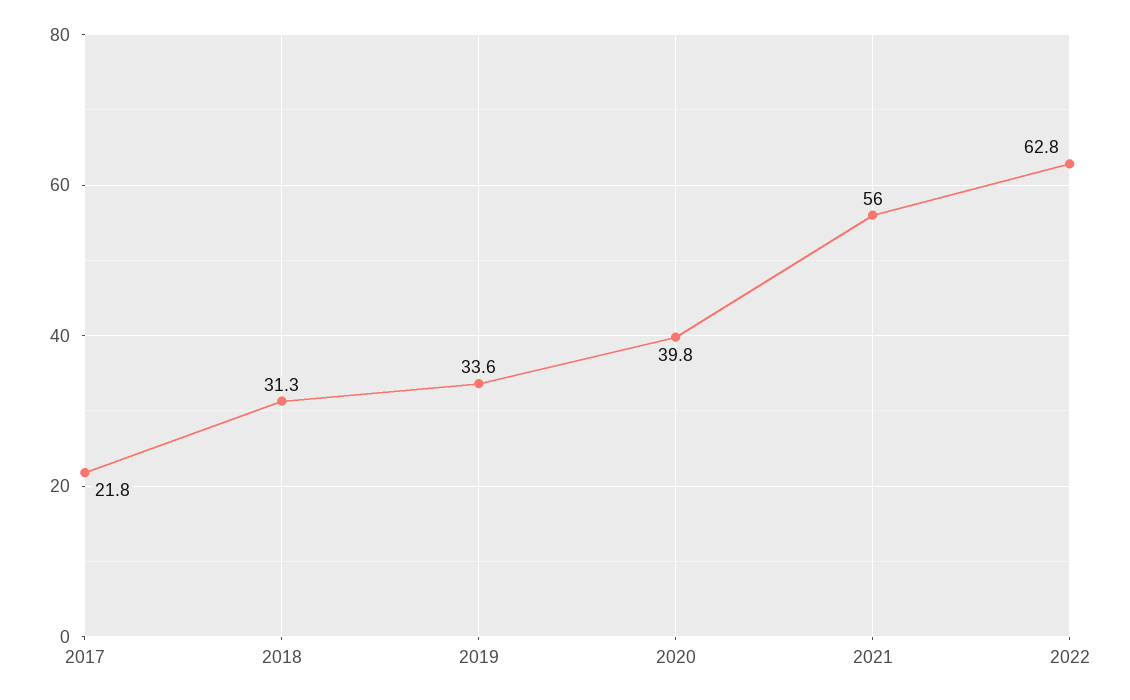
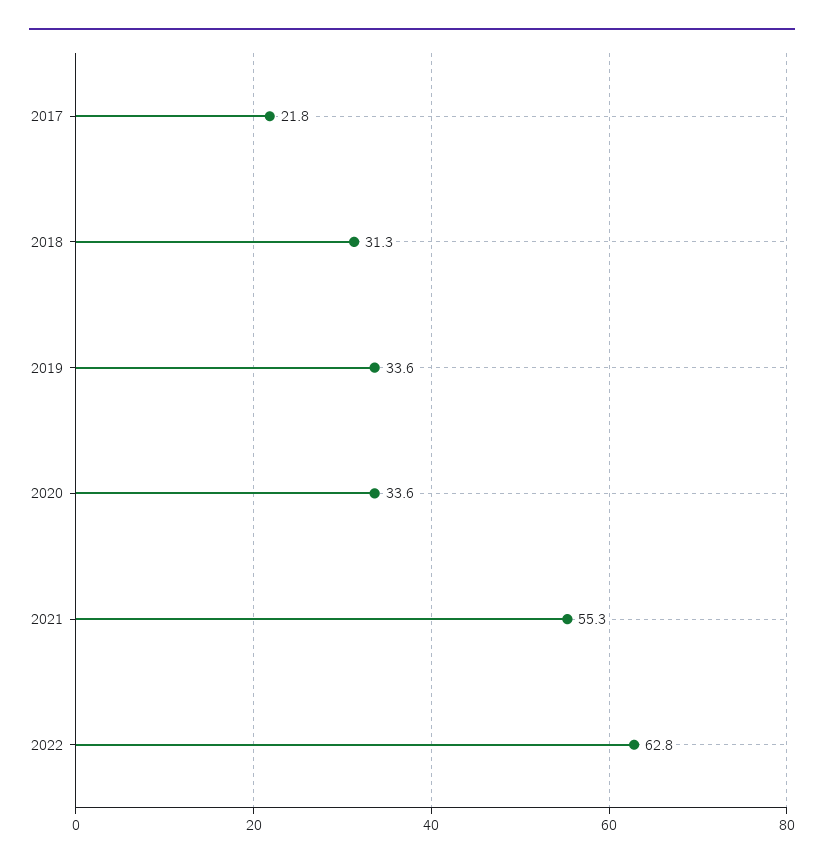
2020: 39.8 -> 33.6
2021: 56 -> 55.3

